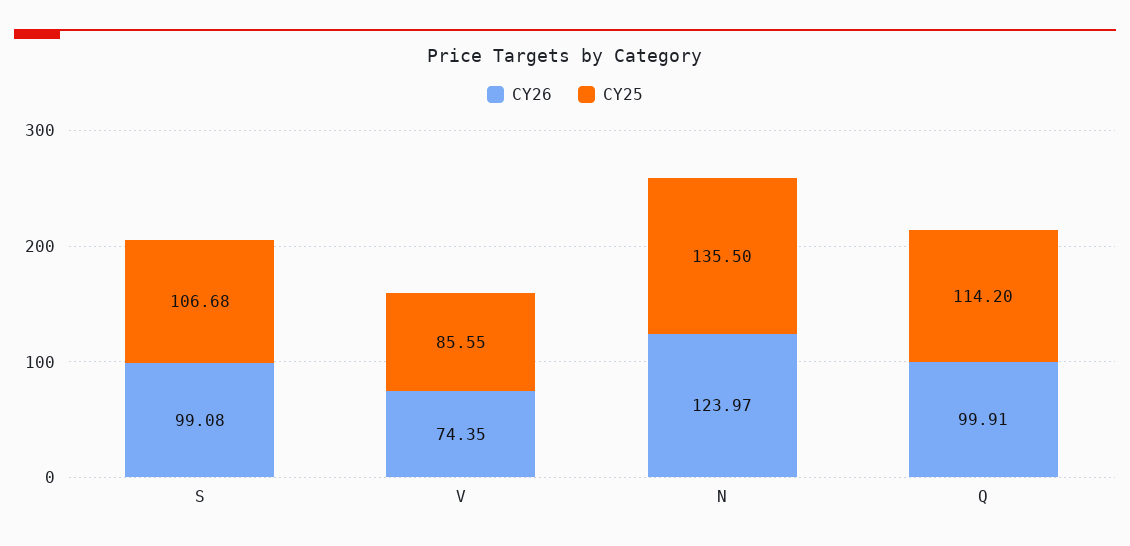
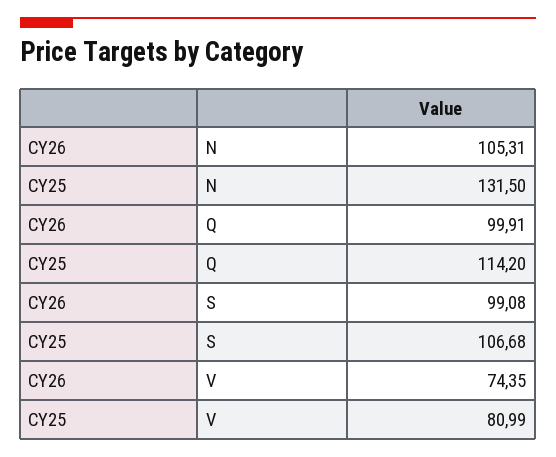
CY25, V: 85.55 -> 80.99
CY26, N: 123.97 -> 105.31
CY25, N: 135.5 -> 131.5

